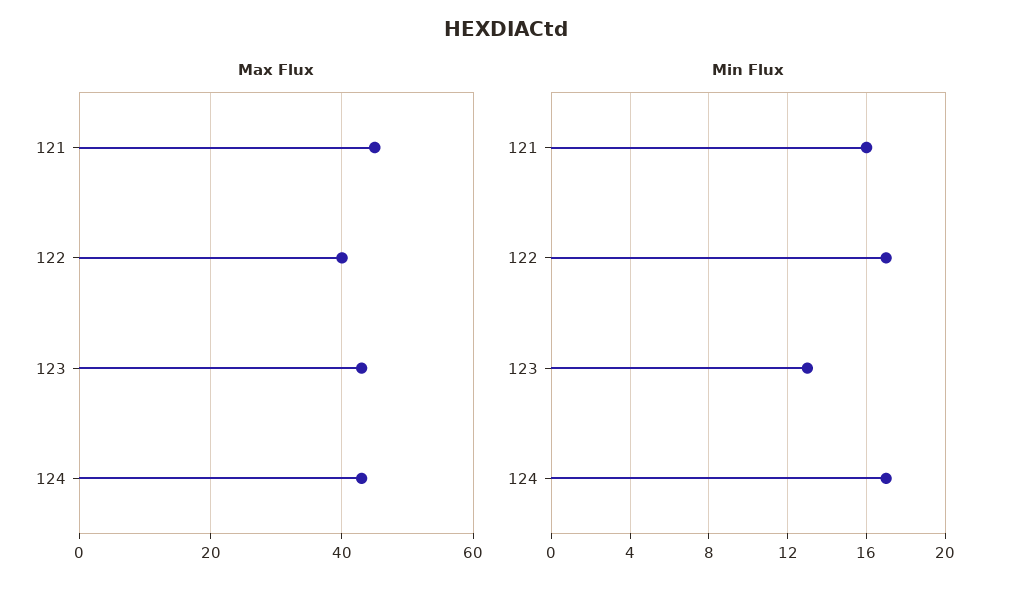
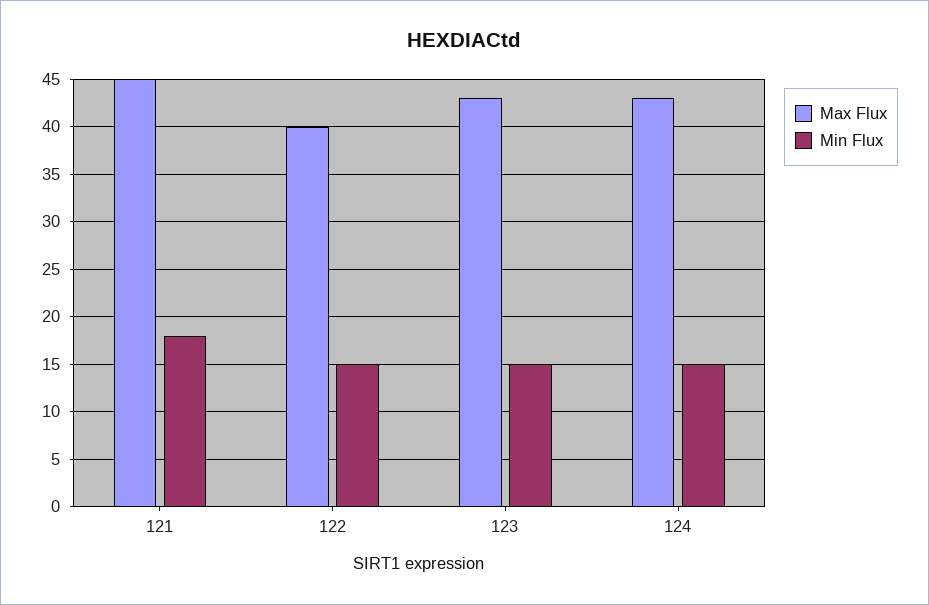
Min Flux, 121: 16 -> 18
Min Flux, 122: 17 -> 15
Min Flux, 123: 13 -> 15
Min Flux, 124: 17 -> 15

